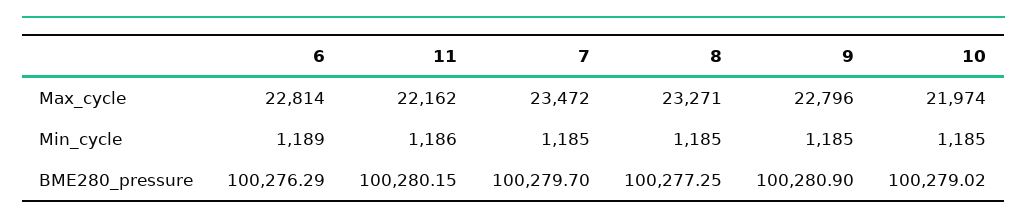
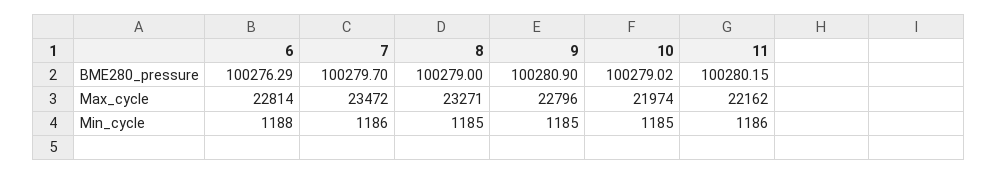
6, Min_cycle: 1189 -> 1188
7, Min_cycle: 1185 -> 1186
8, BME280_pressure: 100277.25 -> 100279

